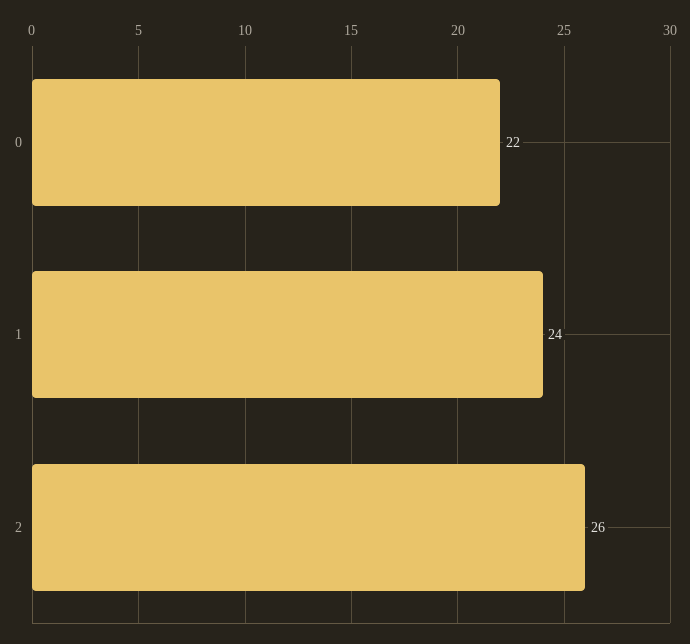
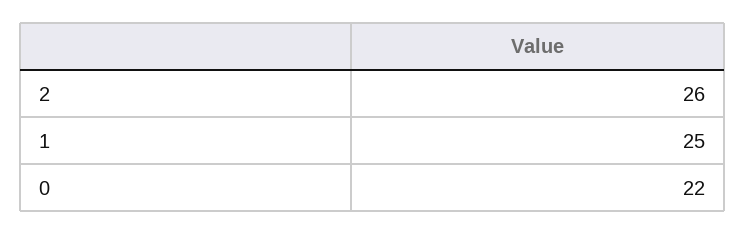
1: 24 -> 25

